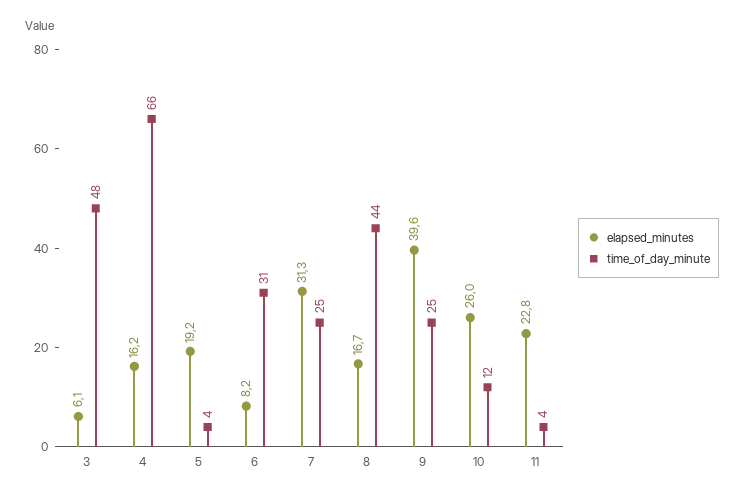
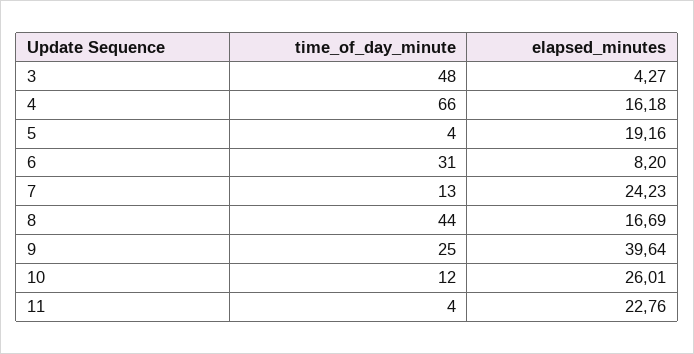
elapsed_minutes, 3: 6.1 -> 4.27
elapsed_minutes, 7: 31.3 -> 24.23
time_of_day_minute, 7: 25 -> 13

